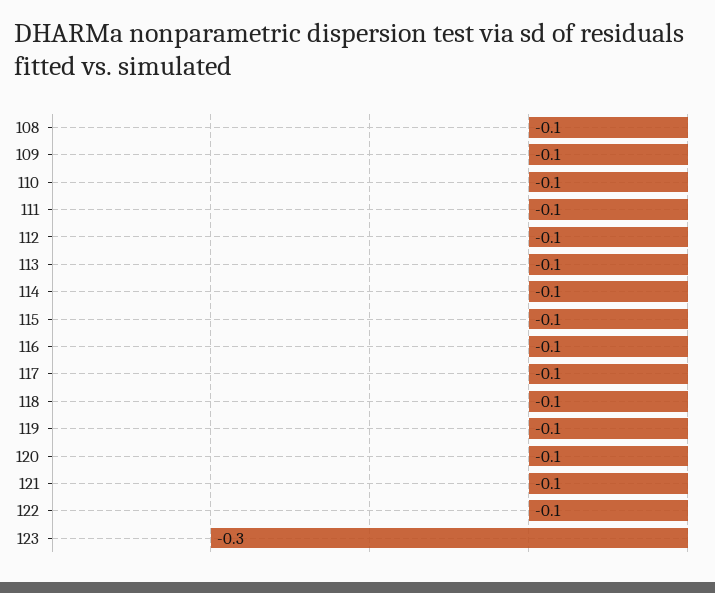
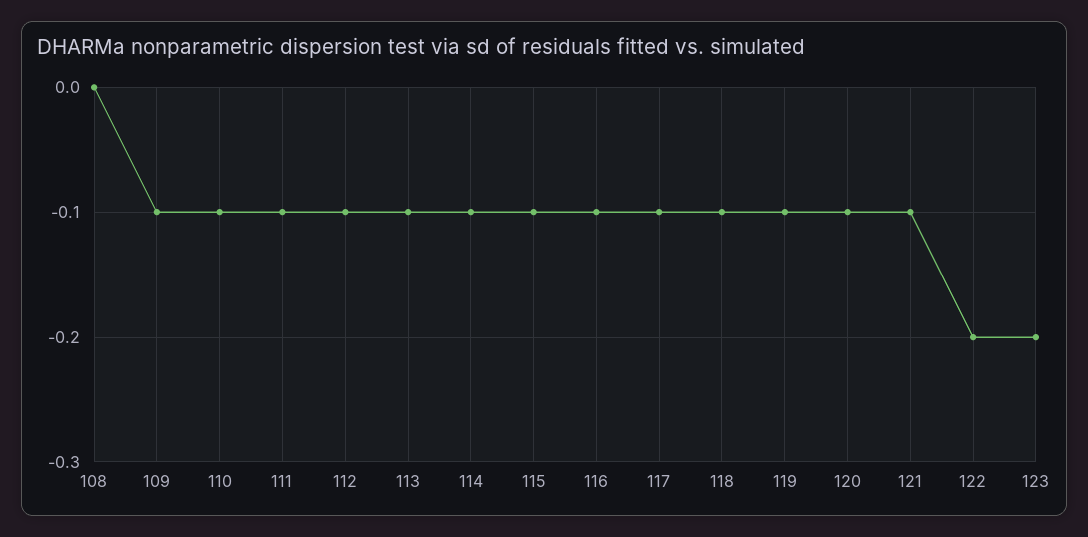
108: -0.1 -> 0
122: -0.1 -> -0.2
123: -0.3 -> -0.2

